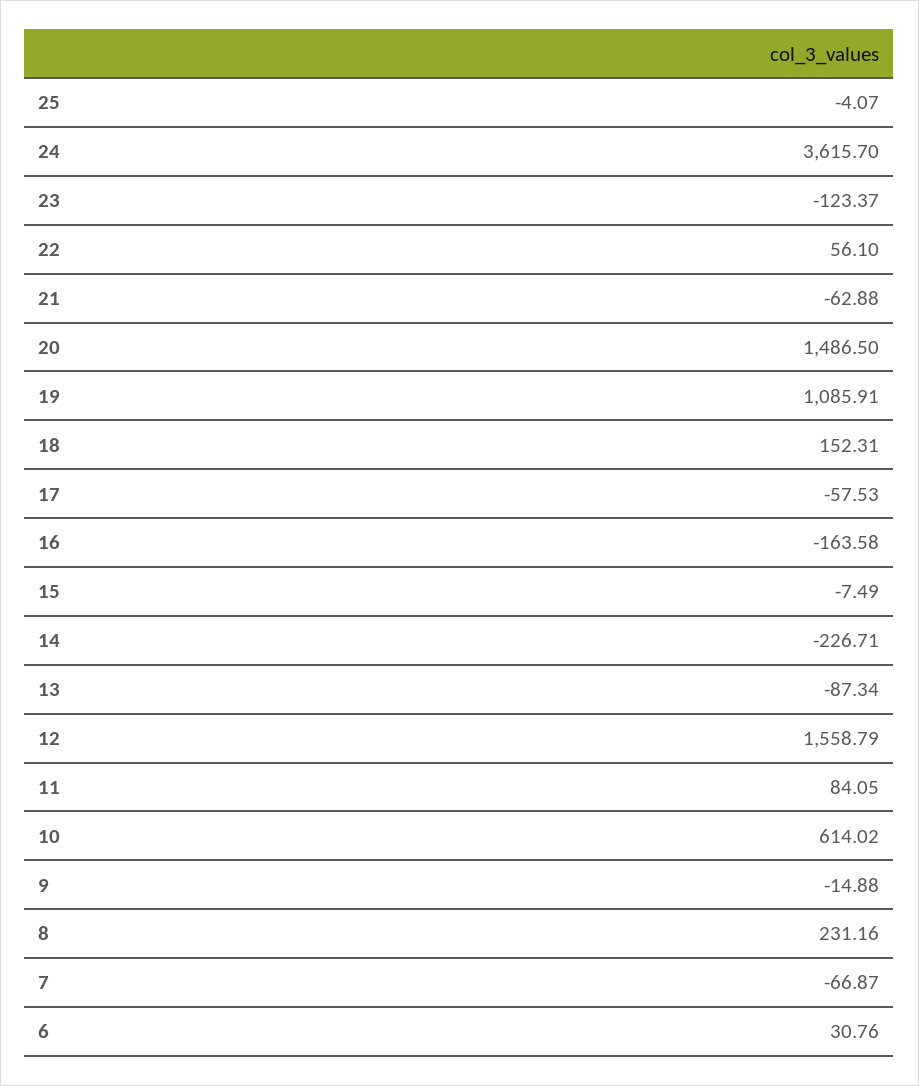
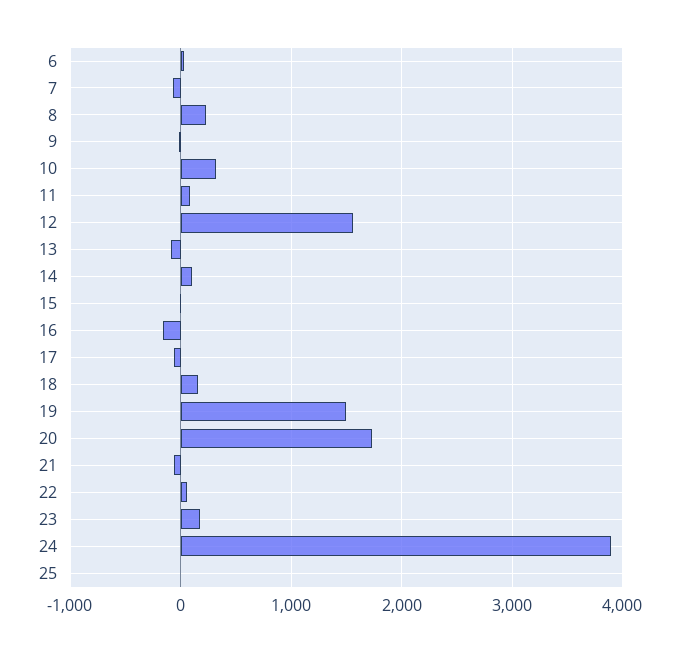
24: 3615.7 -> 3900
23: -123.37 -> 200
20: 1486.5 -> 1700
19: 1085.91 -> 1500
14: -226.71 -> 100
10: 614.02 -> 300

